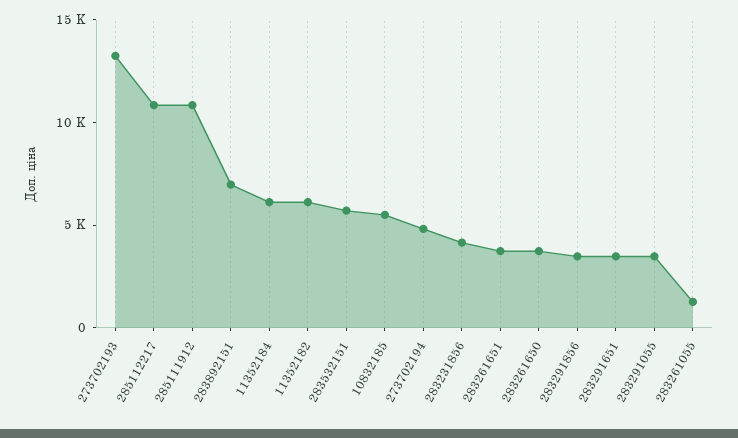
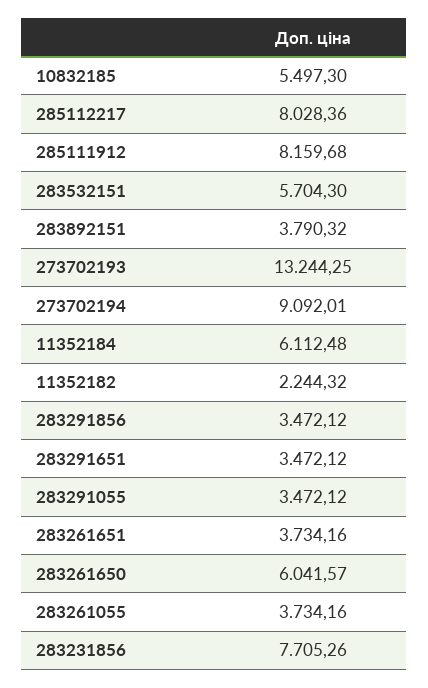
285112217: 11000 -> 8028.36
285111912: 11000 -> 8159.68
283892151: 7000 -> 3790.32
11352182: 6000 -> 2244.32
273702194: 5000 -> 9092.01
283231856: 4000 -> 7705.26
283261650: 4000 -> 6041.57
283261055: 1000 -> 3734.16

